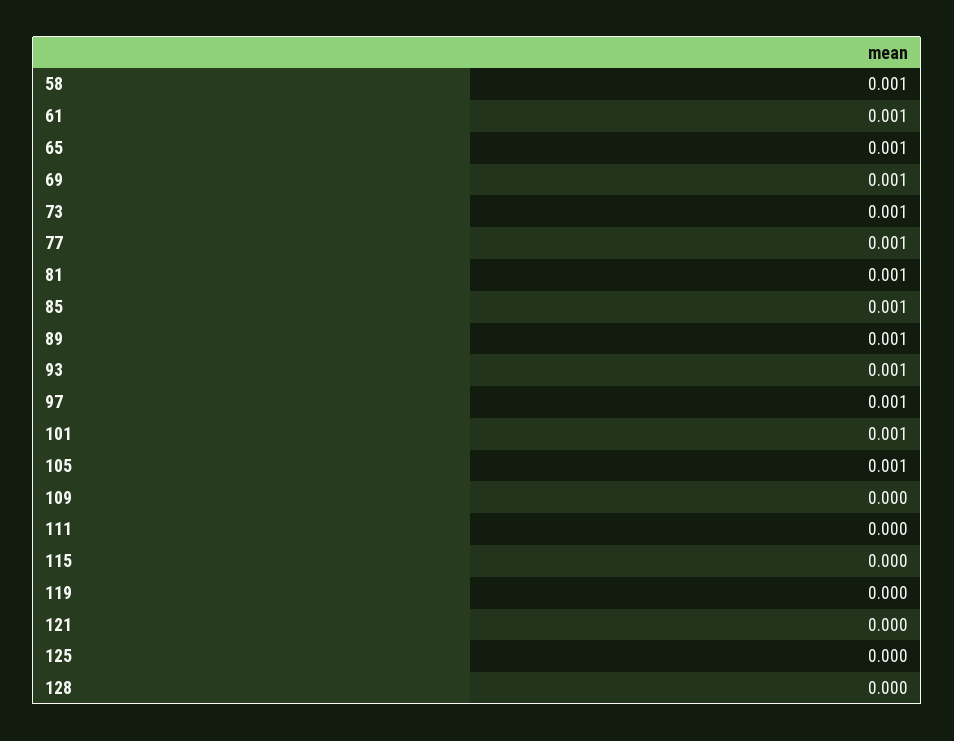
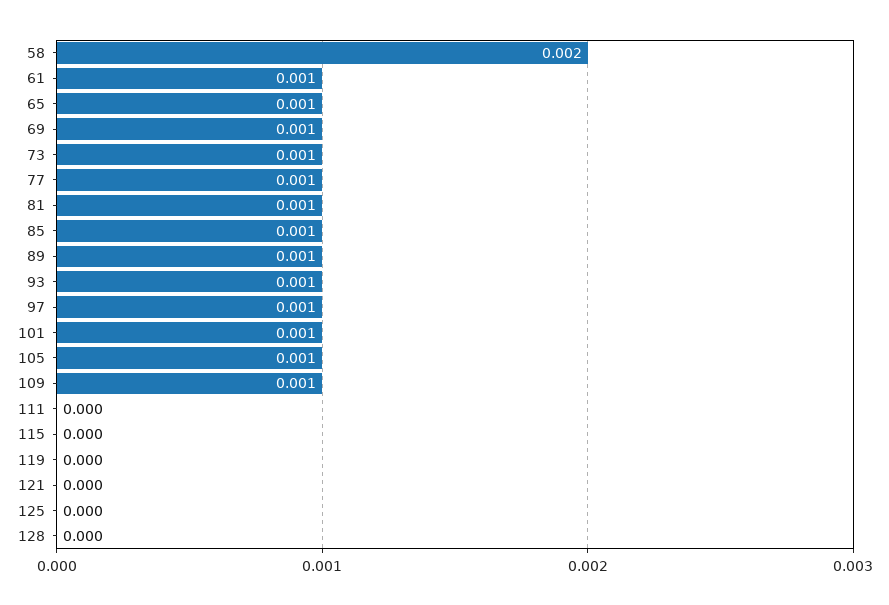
58: 0.001 -> 0.002
109: 0 -> 0.001

